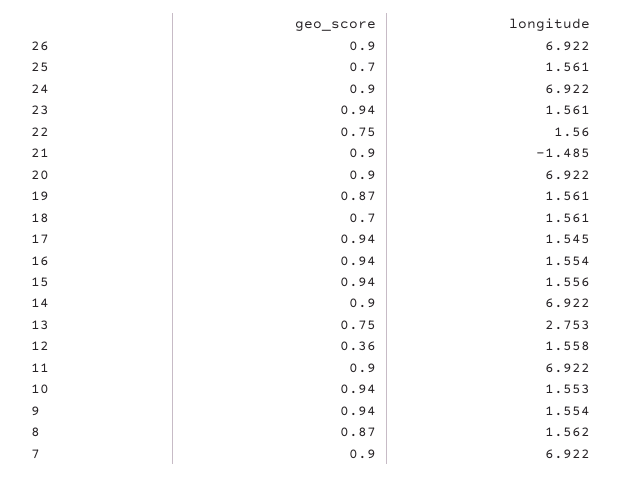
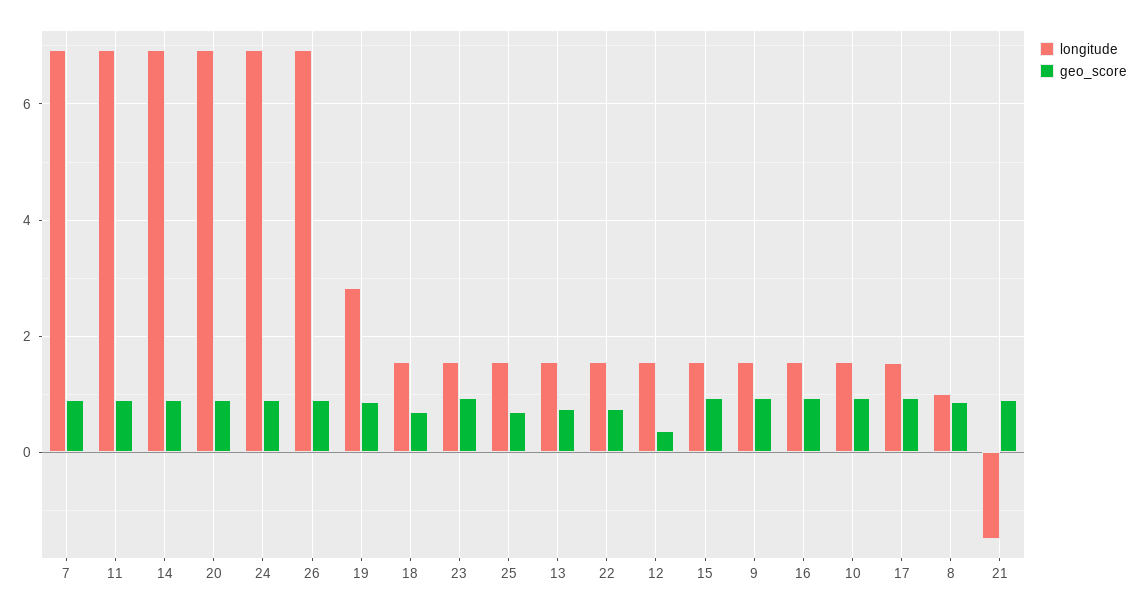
longitude, 19: 1.561 -> 2.8
longitude, 13: 2.753 -> 1.6
longitude, 8: 1.562 -> 1

